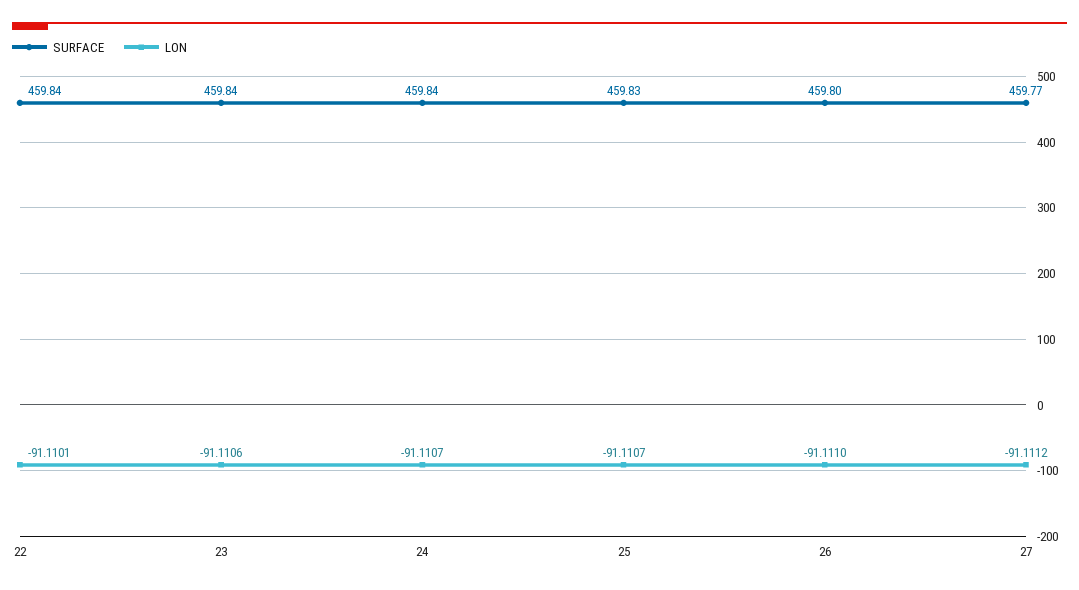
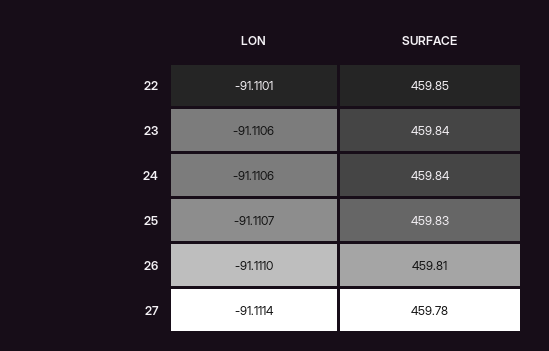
SURFACE, 22: 459.84 -> 459.85
LON, 24: -91.1107 -> -91.1106
SURFACE, 26: 459.8 -> 459.81
SURFACE, 27: 459.77 -> 459.78
LON, 27: -91.1112 -> -91.1114

